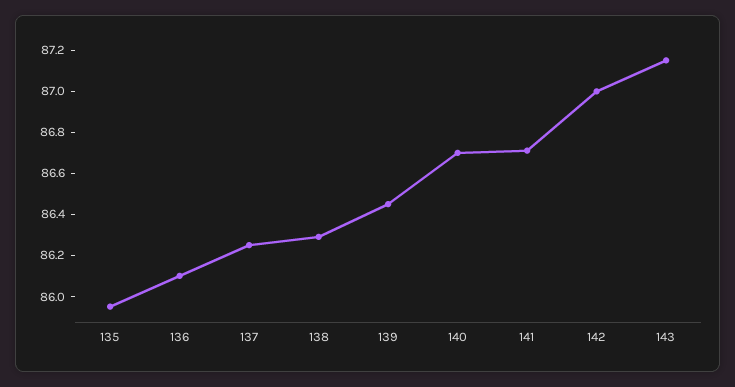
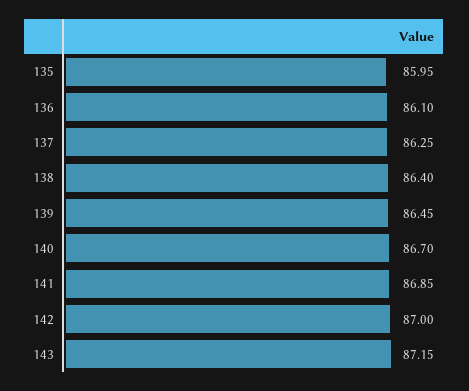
138: 86.3 -> 86.4
141: 86.7 -> 86.85

